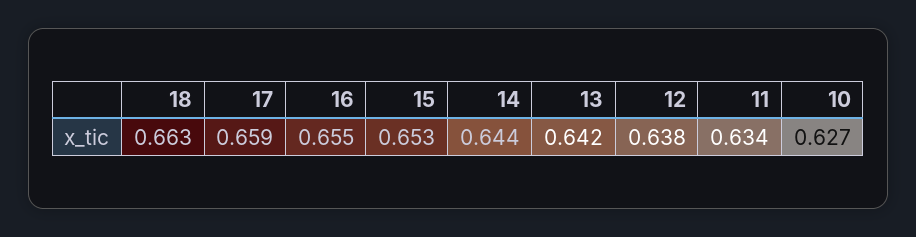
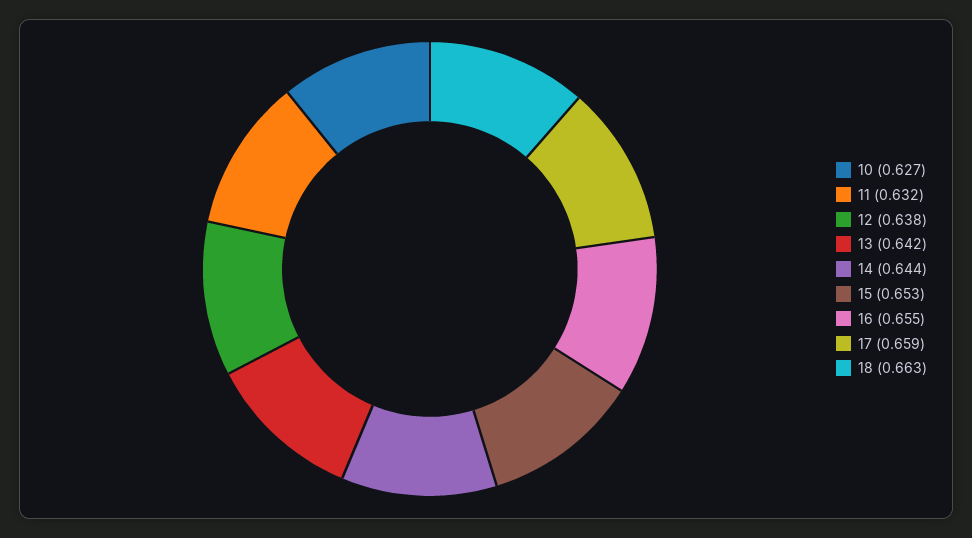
11: 0.634 -> 0.632

